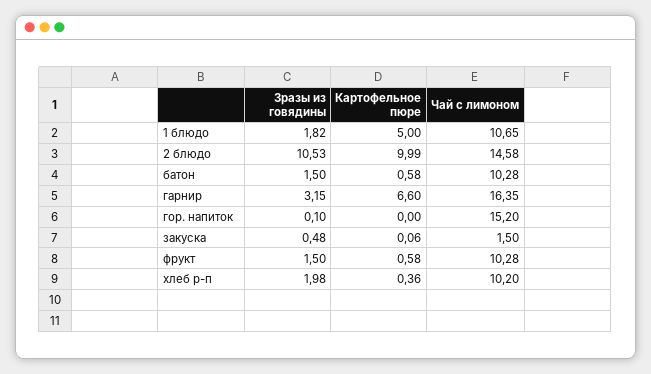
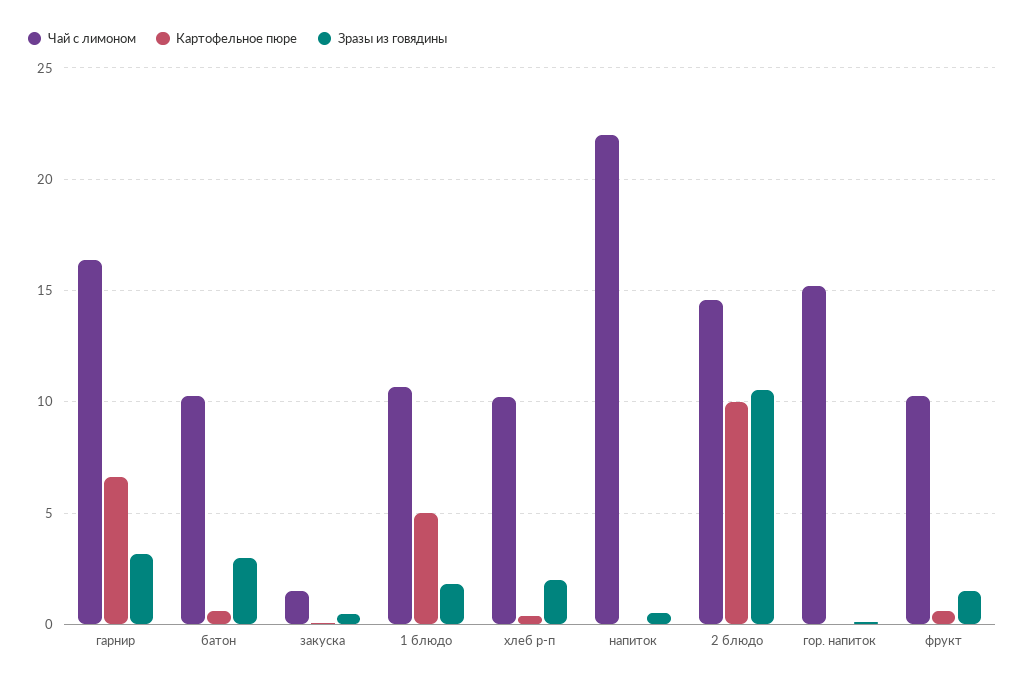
Зразы из говядины, батон: 1.5 -> 3
Чай с лимоном, напиток: none -> 22
Картофельное пюре, напиток: none -> 0
Зразы из говядины, напиток: none -> 0.5

